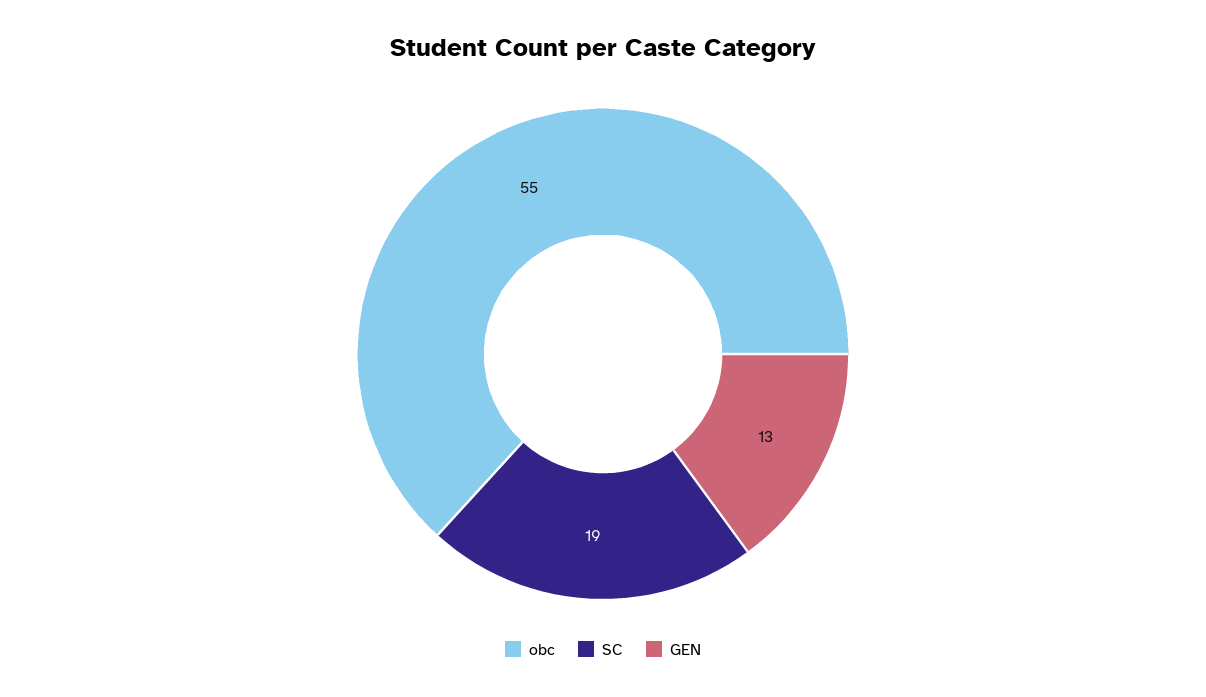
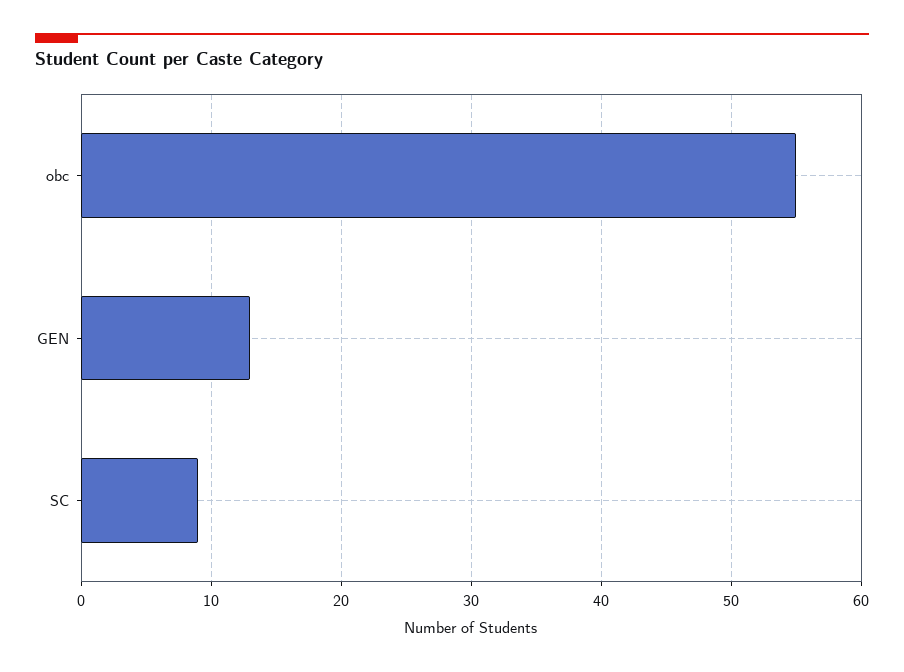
SC: 19 -> 9

